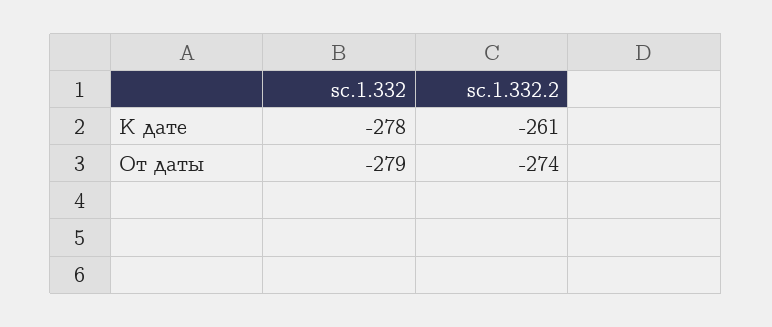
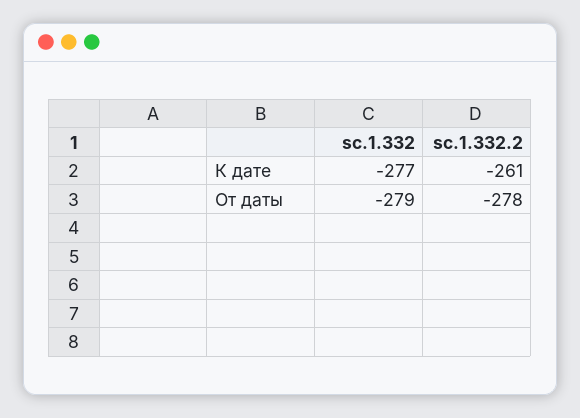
sc.1.332, К дате: -278 -> -277
sc.1.332.2, От даты: -274 -> -278

